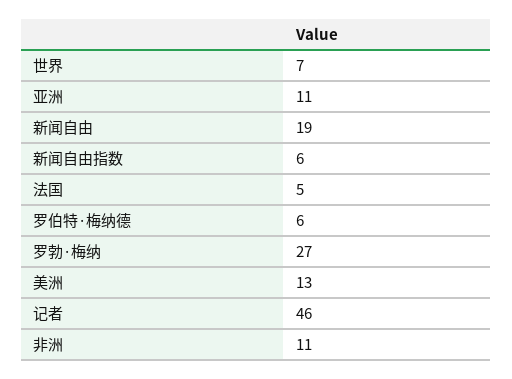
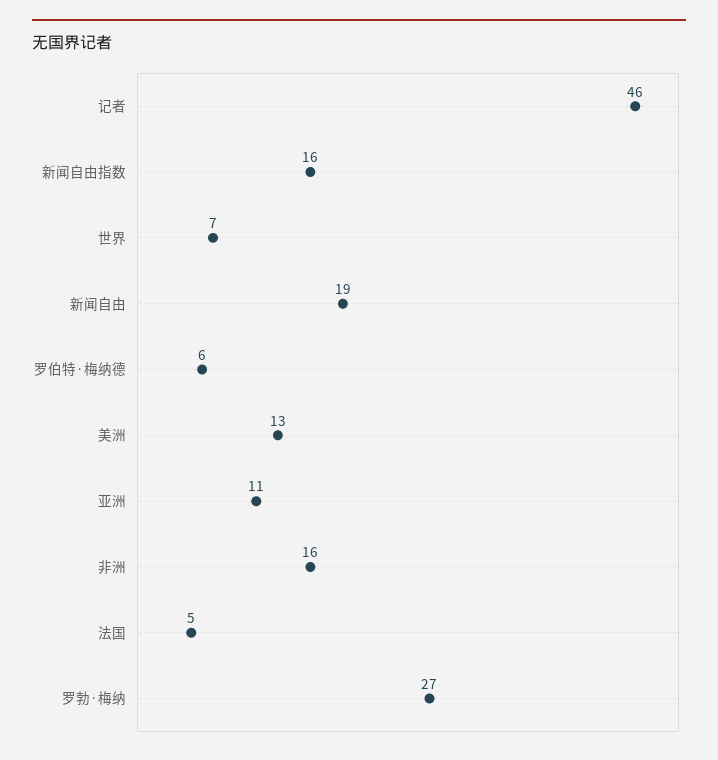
新闻自由指数: 6 -> 16
非洲: 11 -> 16

